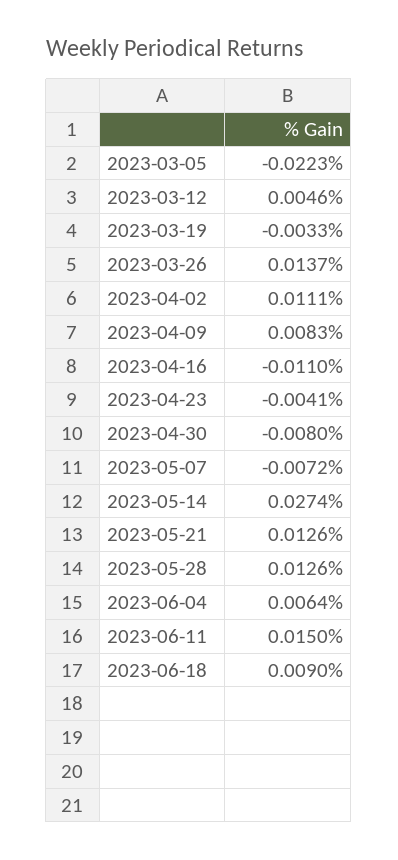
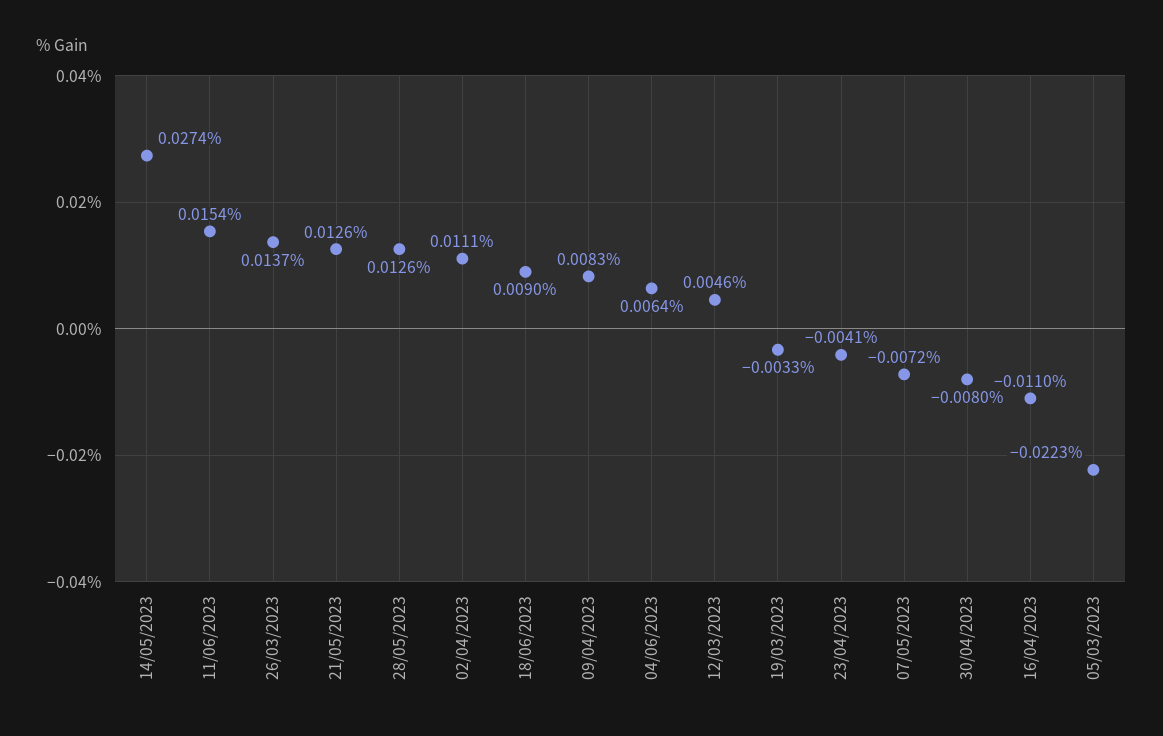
2023-06-11: 0.015 -> 0.0154

